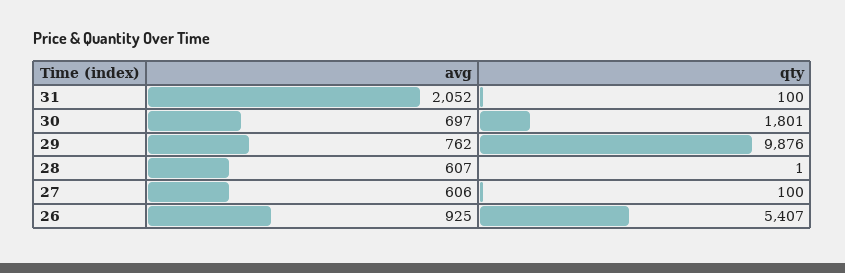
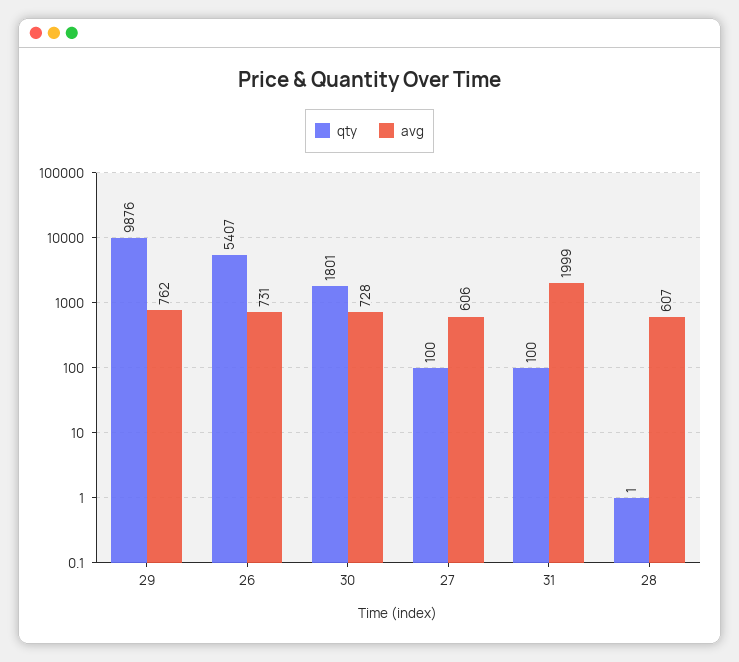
avg, 31: 2052 -> 1999
avg, 30: 697 -> 728
avg, 26: 925 -> 731

